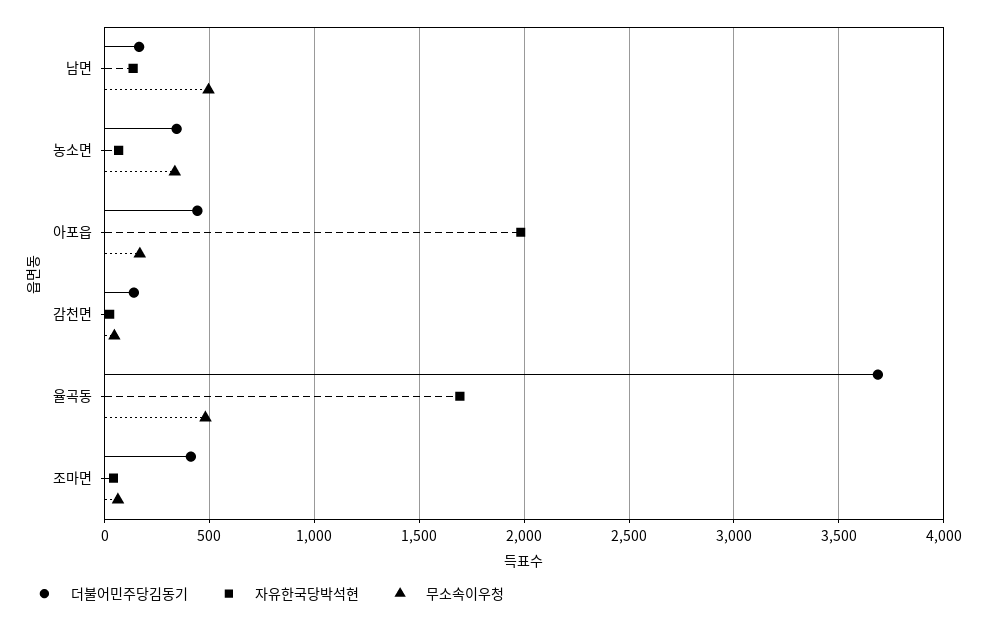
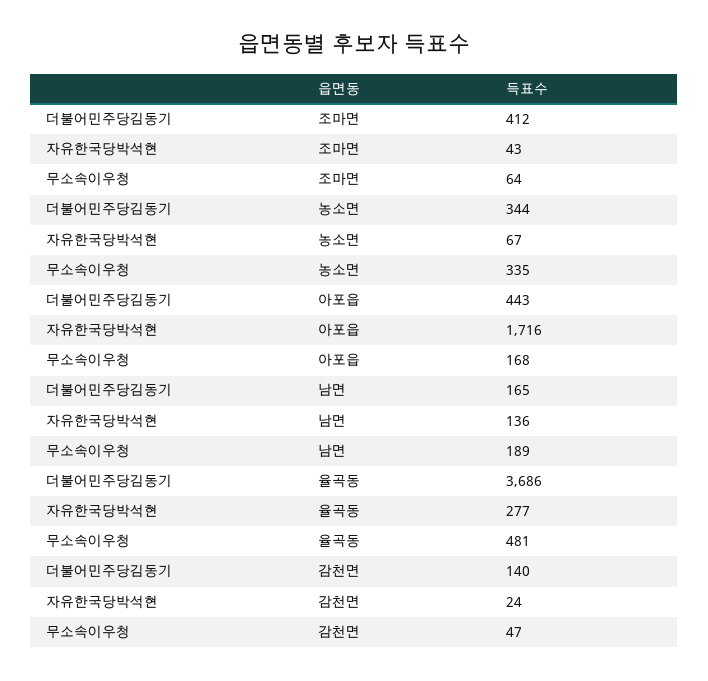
무소속이우청, 남면: 500 -> 189
자유한국당박석현, 아포읍: 2000 -> 1716
자유한국당박석현, 율곡동: 1700 -> 277

